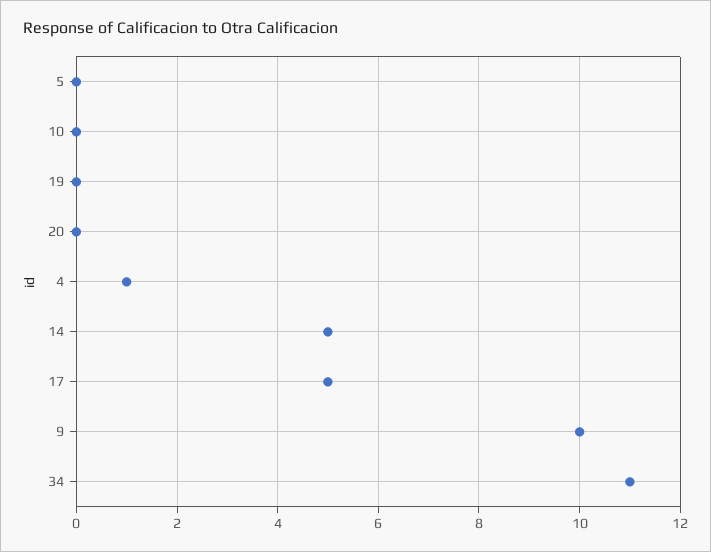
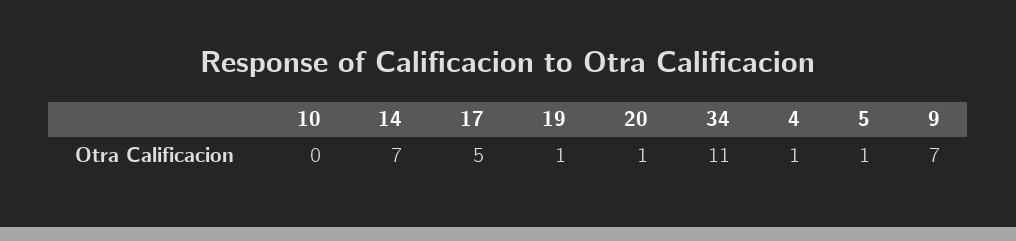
5: 0 -> 1
19: 0 -> 1
20: 0 -> 1
14: 5 -> 7
9: 10 -> 7

